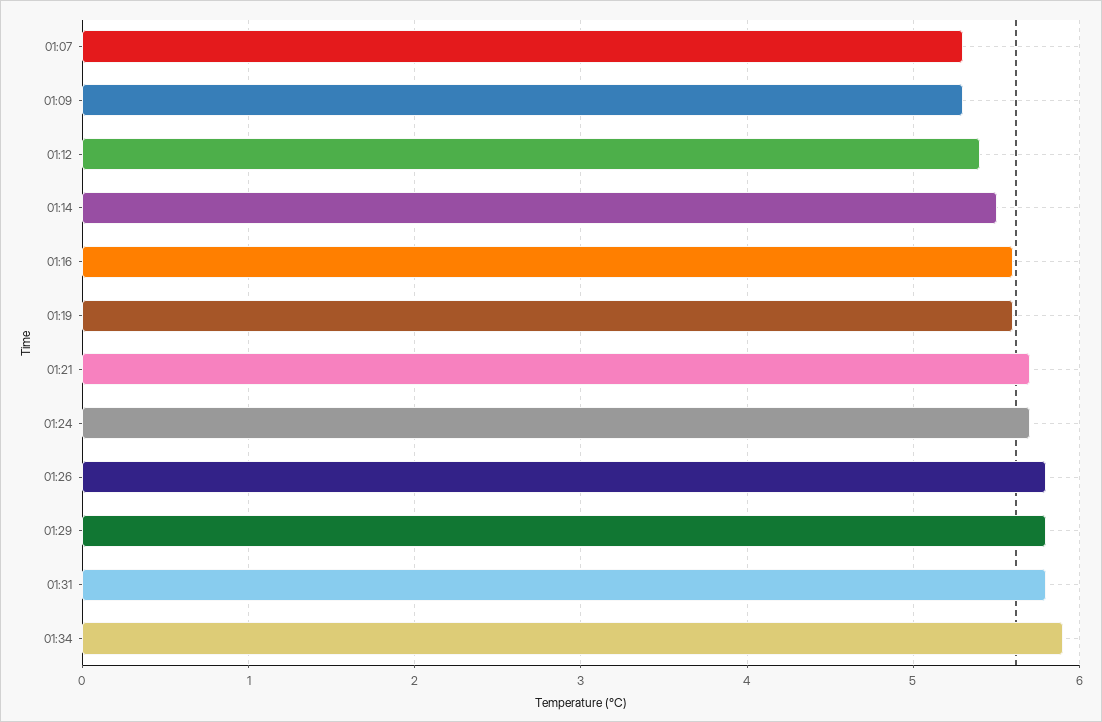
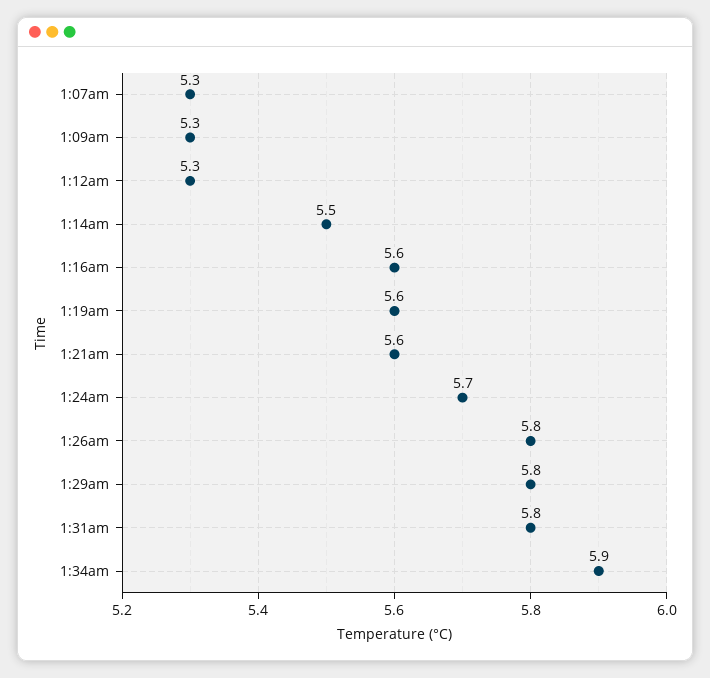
01:12: 5.4 -> 5.3
01:21: 5.7 -> 5.6

